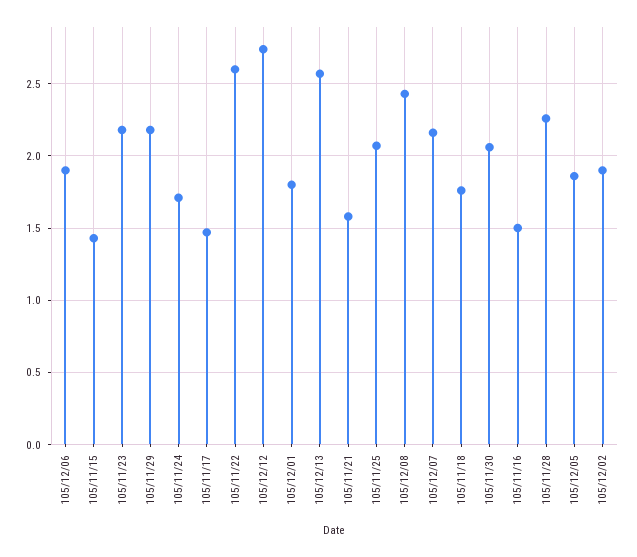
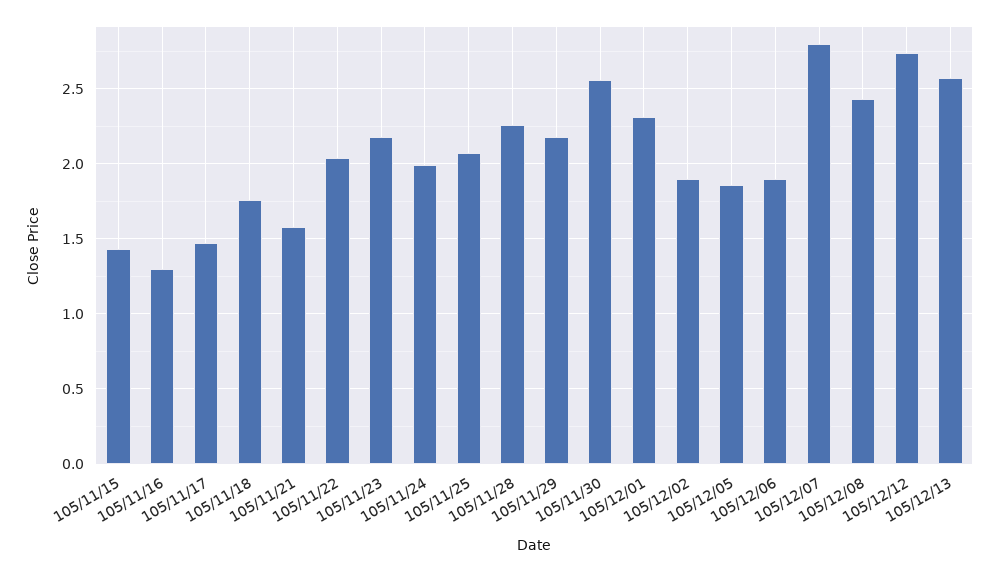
105/11/24: 1.7 -> 2
105/11/22: 2.6 -> 2.05
105/12/01: 1.8 -> 2.3
105/12/07: 2.15 -> 2.8
105/11/30: 2.05 -> 2.55
105/11/16: 1.5 -> 1.3

